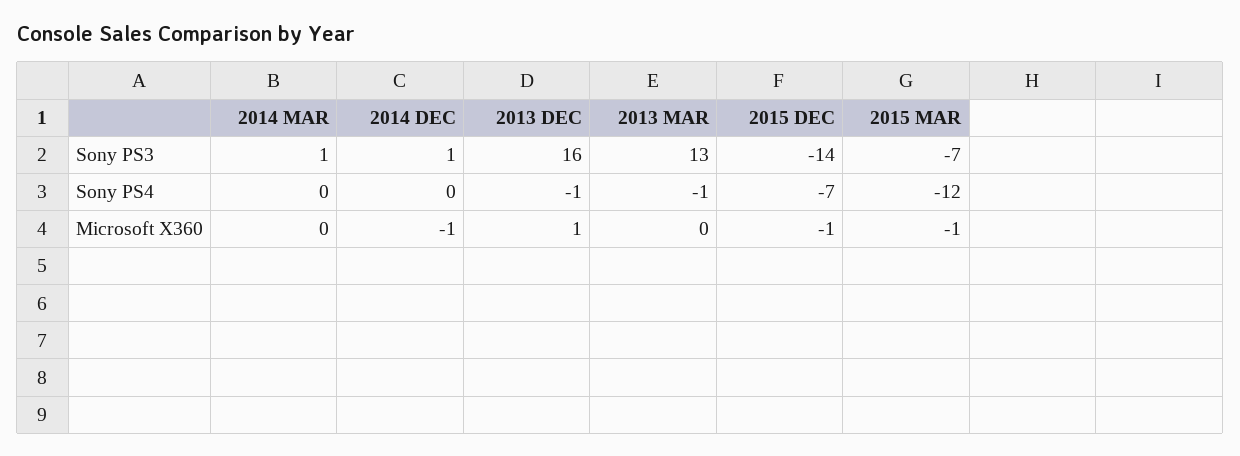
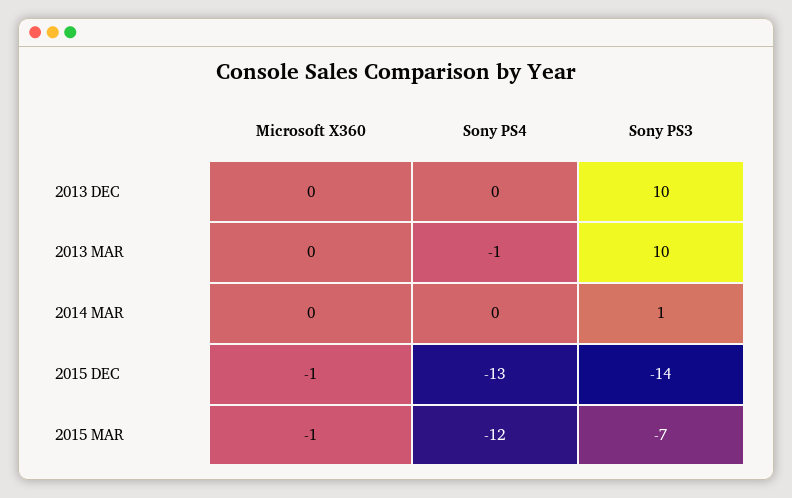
2014 DEC, Sony PS3: 1 -> none
2013 DEC, Sony PS3: 16 -> 10
2013 MAR, Sony PS3: 13 -> 10
2014 DEC, Sony PS4: 0 -> none
2013 DEC, Sony PS4: -1 -> 0
2015 DEC, Sony PS4: -7 -> -13
2014 DEC, Microsoft X360: -1 -> none
2013 DEC, Microsoft X360: 1 -> 0

